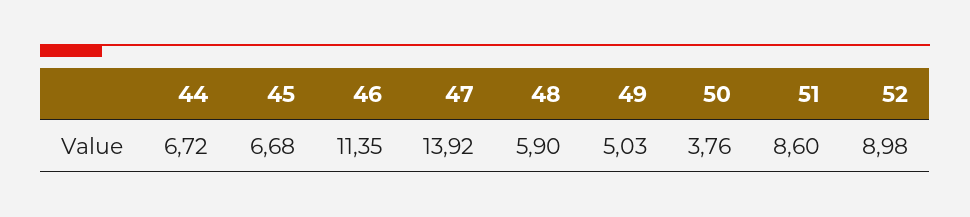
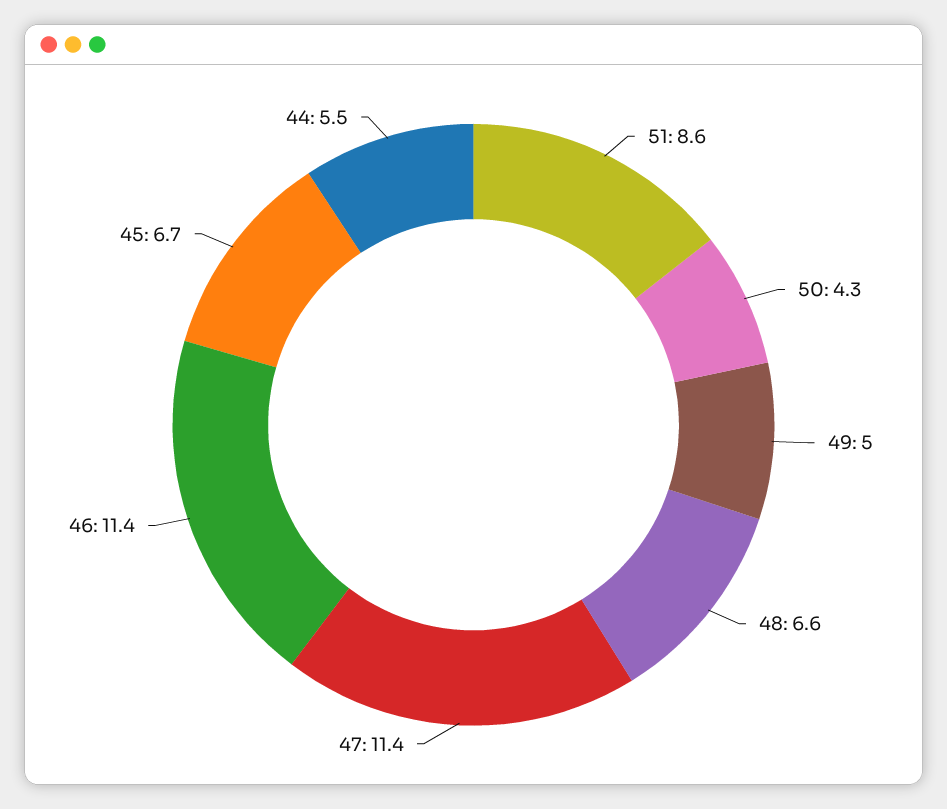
44: 6.72 -> 5.5
47: 13.92 -> 11.4
48: 5.9 -> 6.6
50: 3.76 -> 4.3
52: 8.98 -> none

